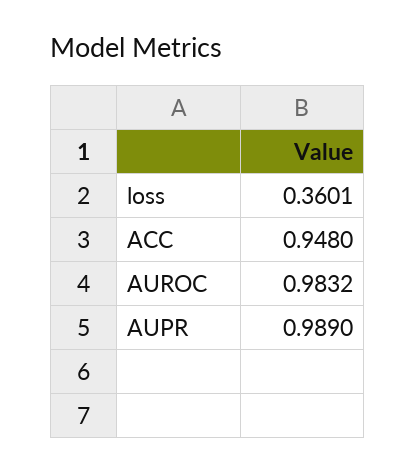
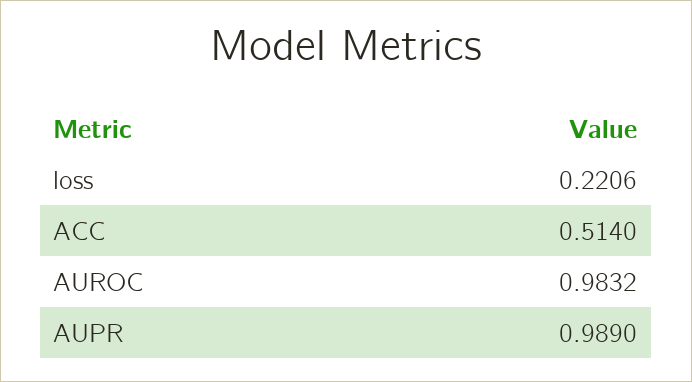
loss: 0.3601 -> 0.2206
ACC: 0.948 -> 0.514

